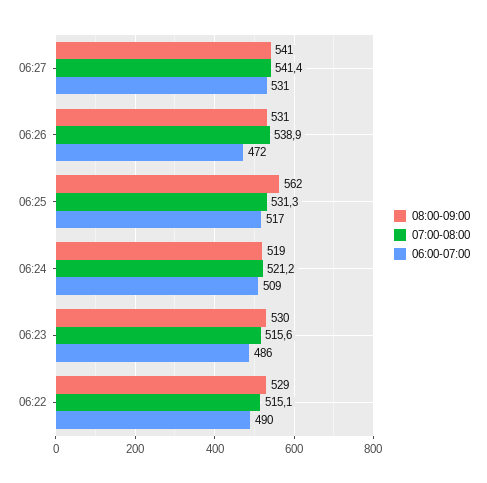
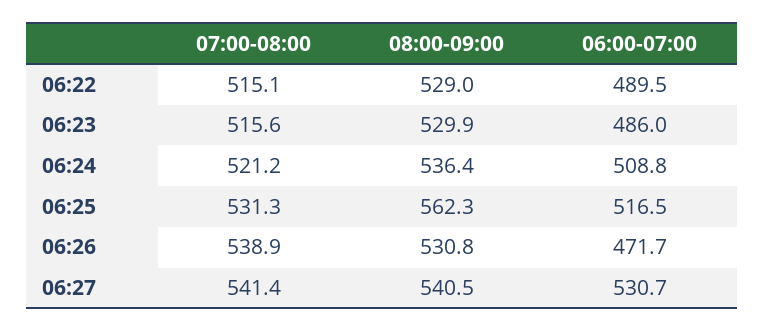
08:00-09:00, 06:24: 519 -> 536.4

